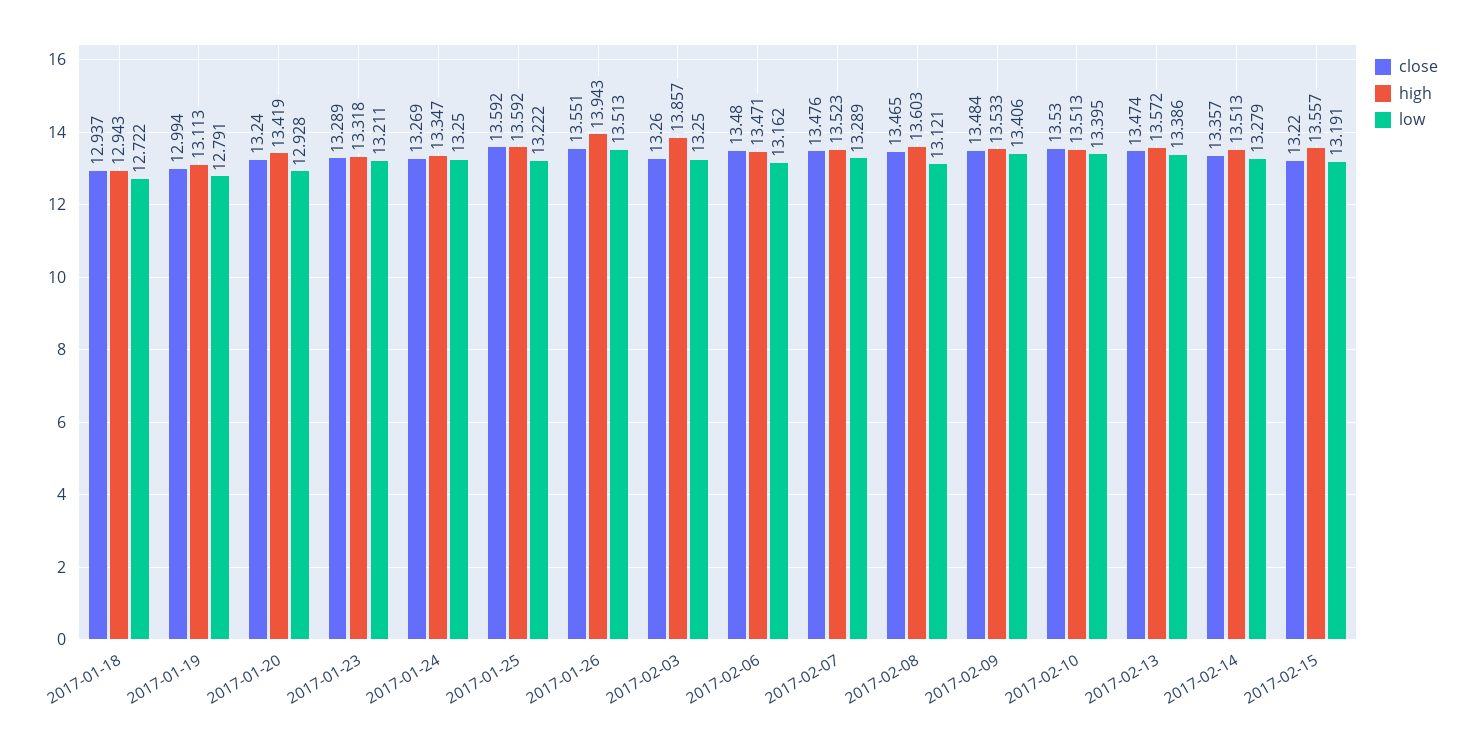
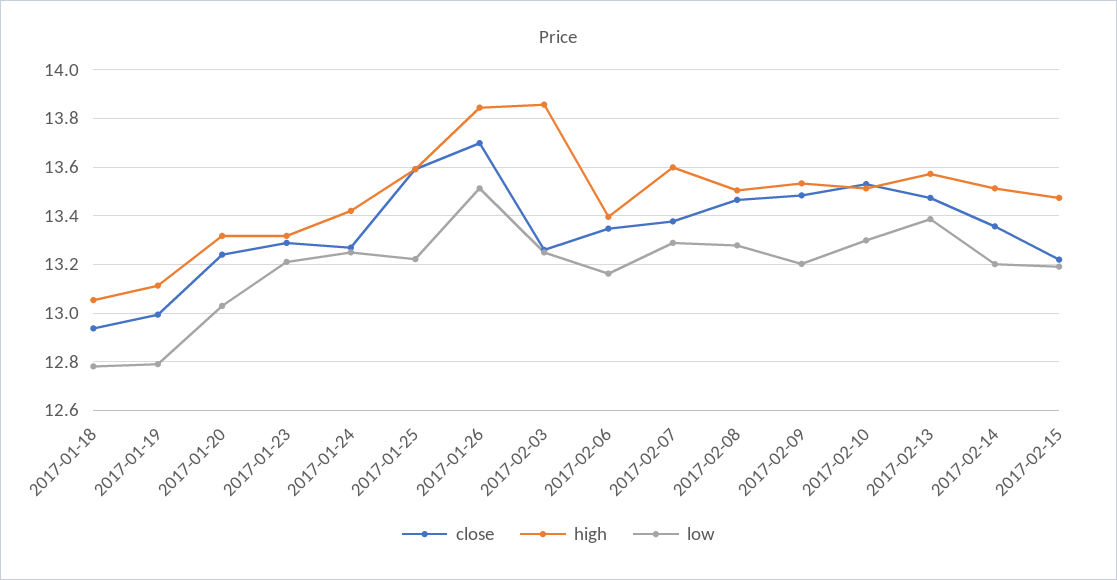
high, 2017-01-18: 12.943 -> 13.05
low, 2017-01-18: 12.722 -> 12.775
high, 2017-01-20: 13.419 -> 13.325
low, 2017-01-20: 12.928 -> 13.025
high, 2017-01-24: 13.347 -> 13.425
close, 2017-01-26: 13.551 -> 13.7
high, 2017-01-26: 13.943 -> 13.85
close, 2017-02-06: 13.48 -> 13.35
high, 2017-02-06: 13.471 -> 13.4
close, 2017-02-07: 13.476 -> 13.375
high, 2017-02-07: 13.523 -> 13.6
high, 2017-02-08: 13.603 -> 13.5
low, 2017-02-08: 13.121 -> 13.275
low, 2017-02-09: 13.406 -> 13.2
low, 2017-02-10: 13.395 -> 13.3
low, 2017-02-14: 13.279 -> 13.2
high, 2017-02-15: 13.557 -> 13.475

